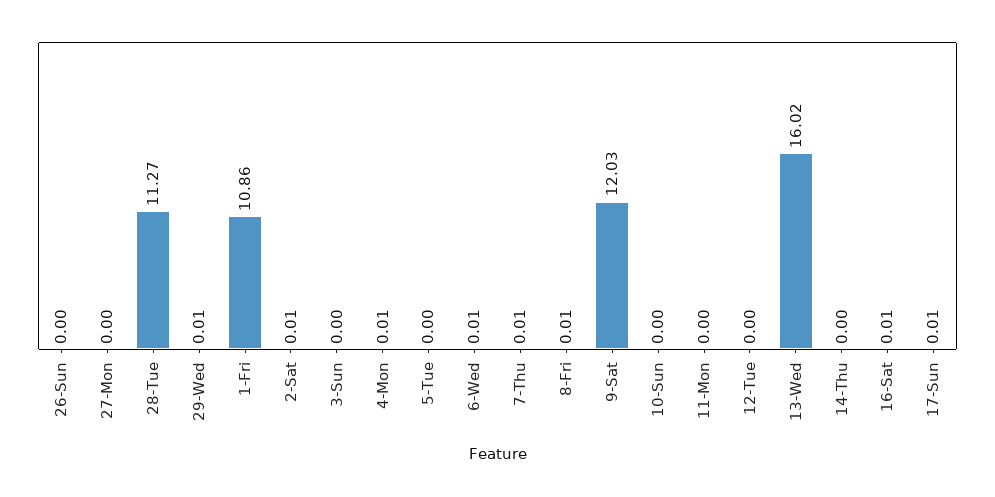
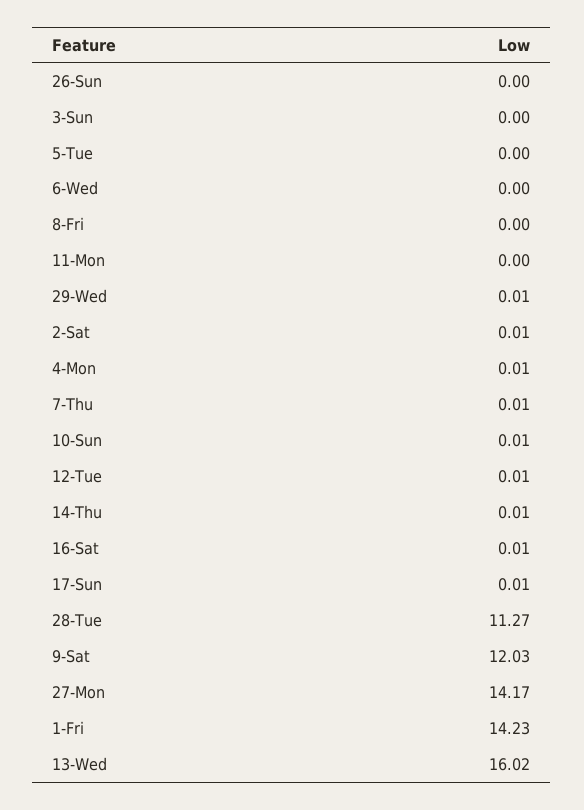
27-Mon: 0 -> 14.17
1-Fri: 10.86 -> 14.23
6-Wed: 0.01 -> 0
8-Fri: 0.01 -> 0
10-Sun: 0 -> 0.01
12-Tue: 0 -> 0.01
14-Thu: 0 -> 0.01

